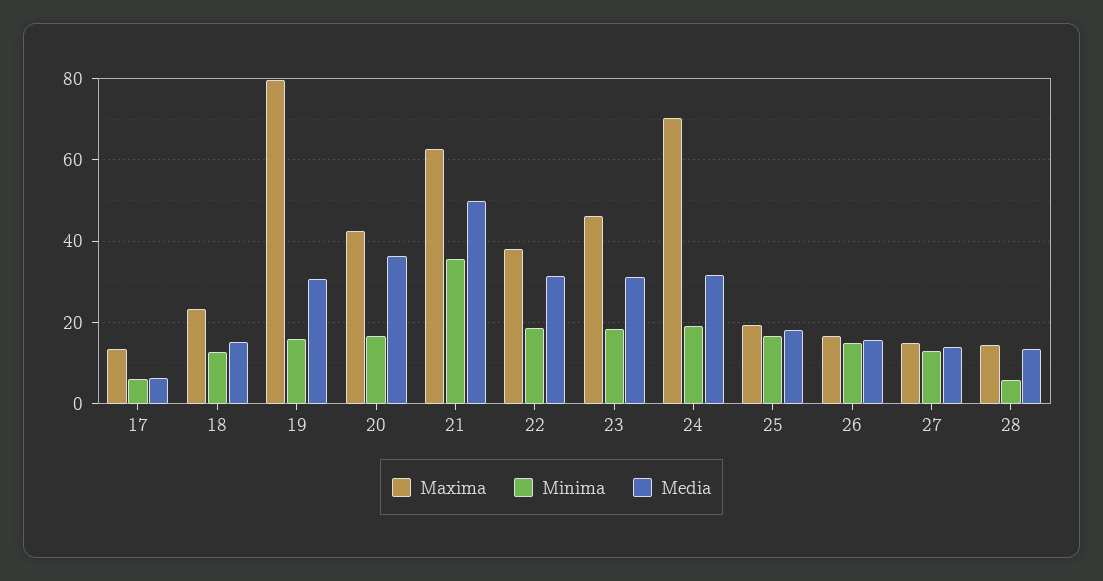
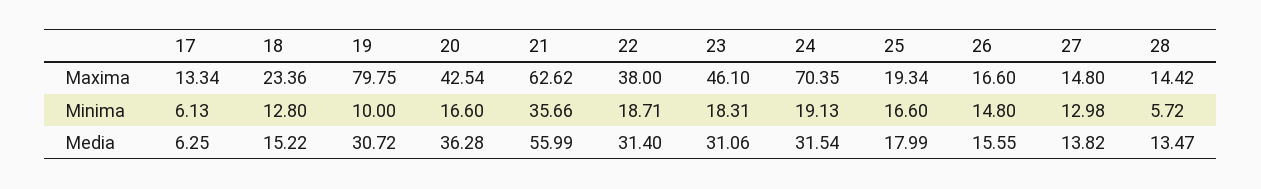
Minima, 19: 16 -> 10
Media, 21: 50 -> 55.99

